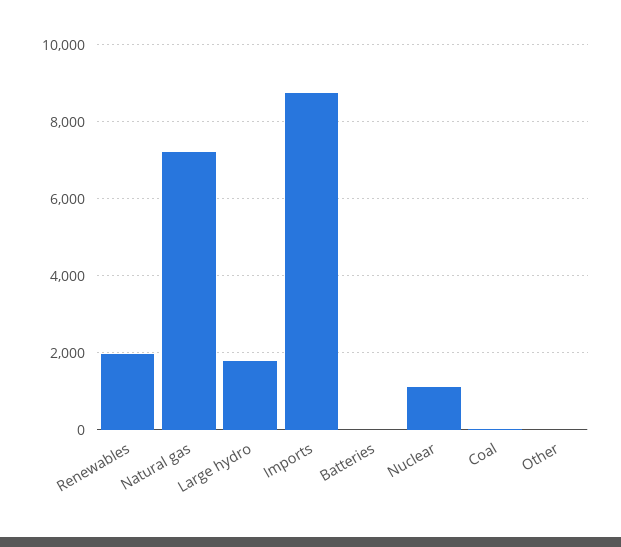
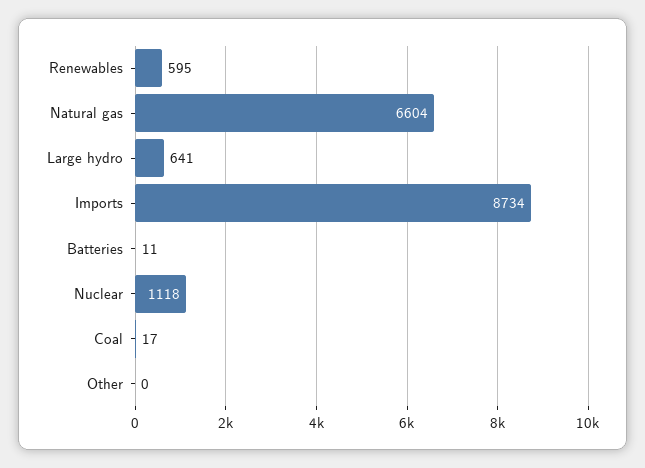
Renewables: 2000 -> 595
Natural gas: 7200 -> 6604
Large hydro: 1800 -> 641

